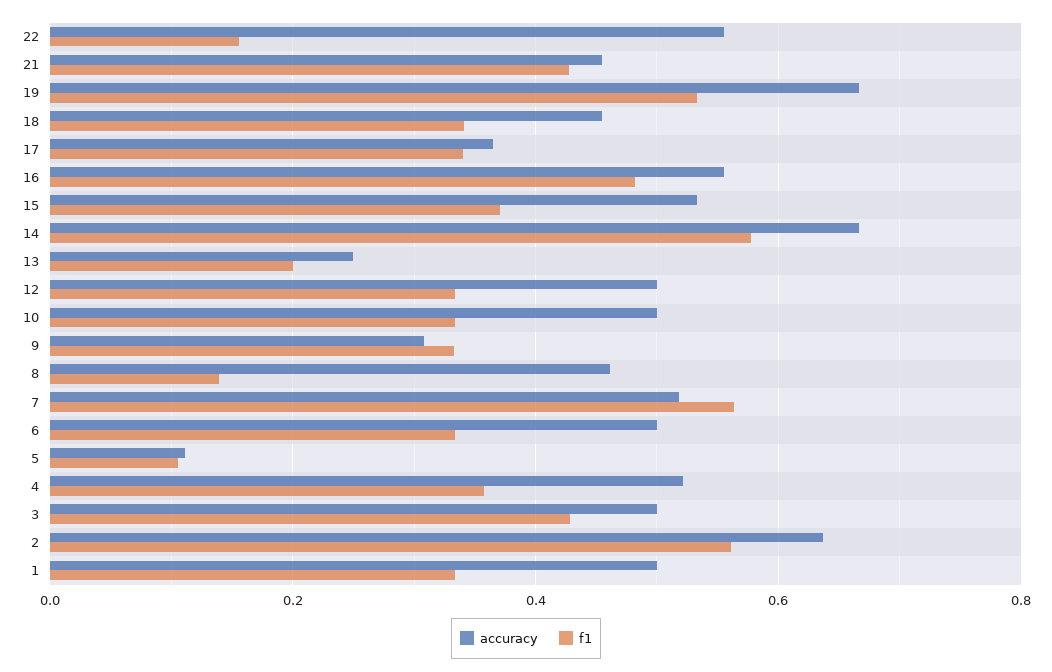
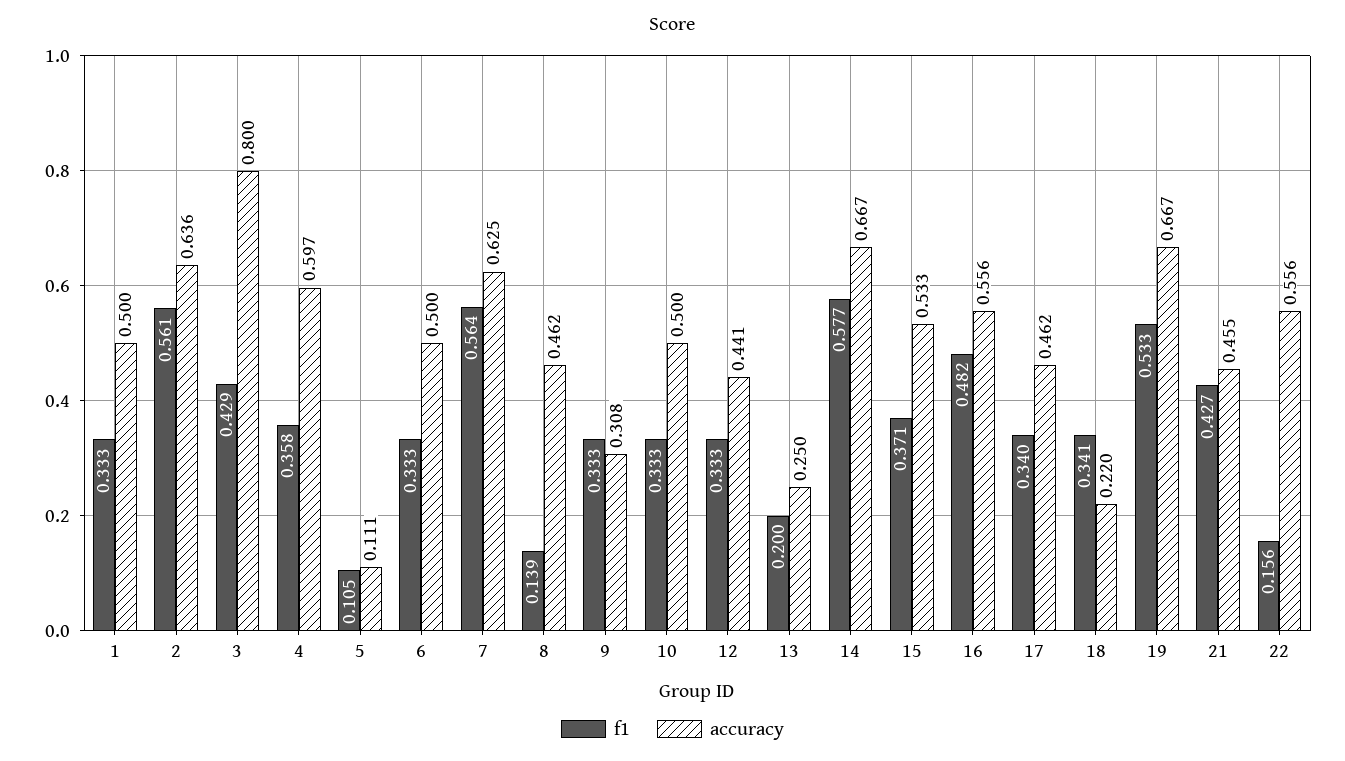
accuracy, 18: 0.46 -> 0.22
accuracy, 17: 0.36 -> 0.462
accuracy, 12: 0.5 -> 0.441
accuracy, 7: 0.52 -> 0.625
accuracy, 4: 0.52 -> 0.597
accuracy, 3: 0.5 -> 0.8

